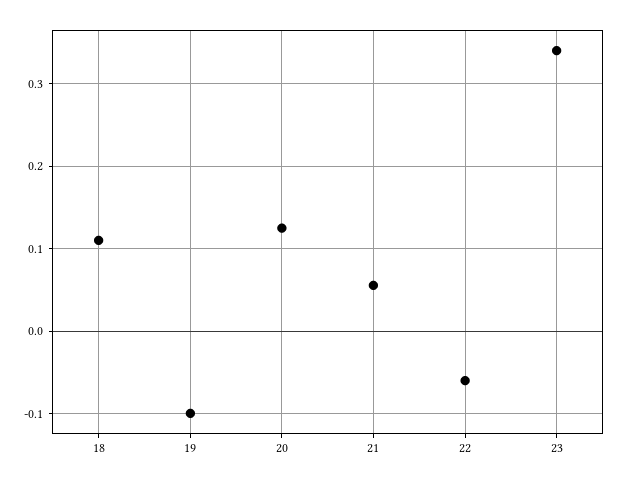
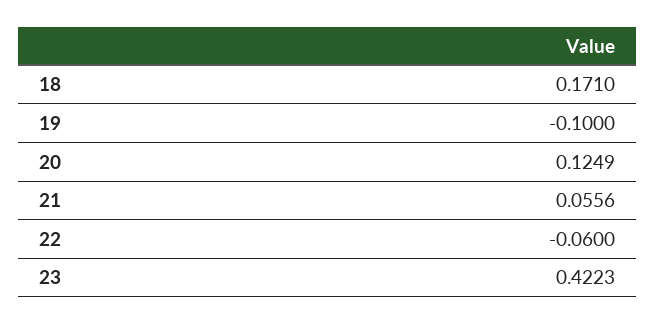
18: 0.11 -> 0.171
23: 0.34 -> 0.4223

